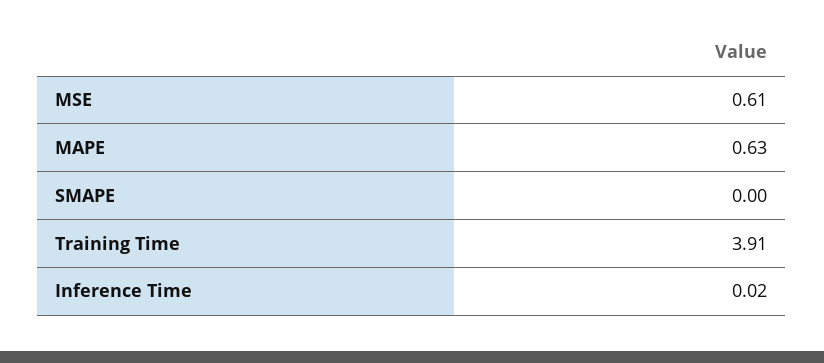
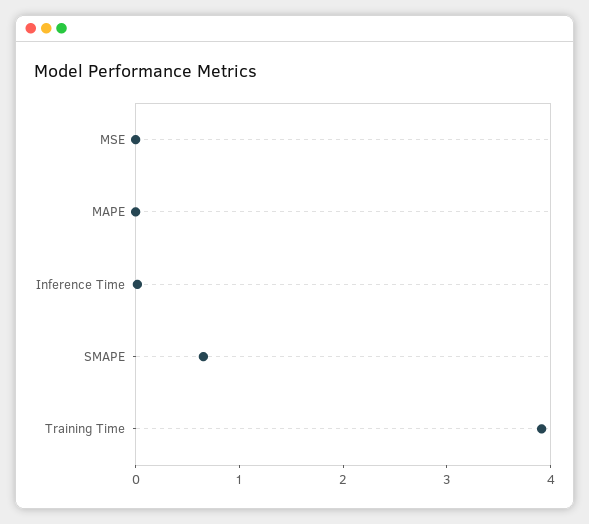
MSE: 0.61 -> 0
MAPE: 0.63 -> 0
SMAPE: 0 -> 0.6

